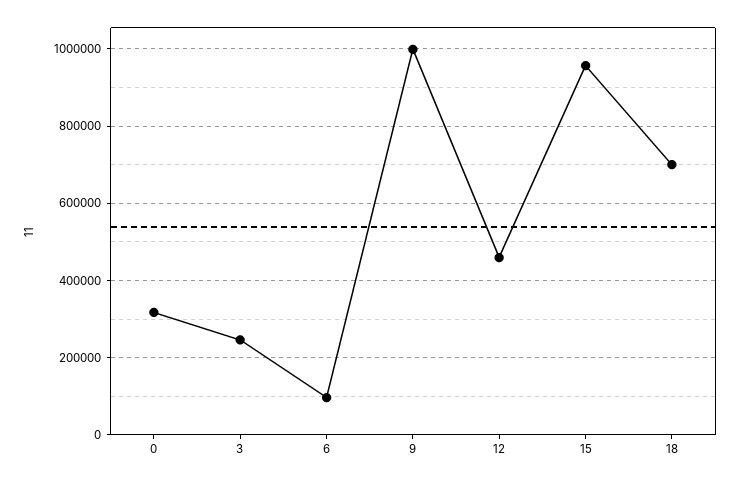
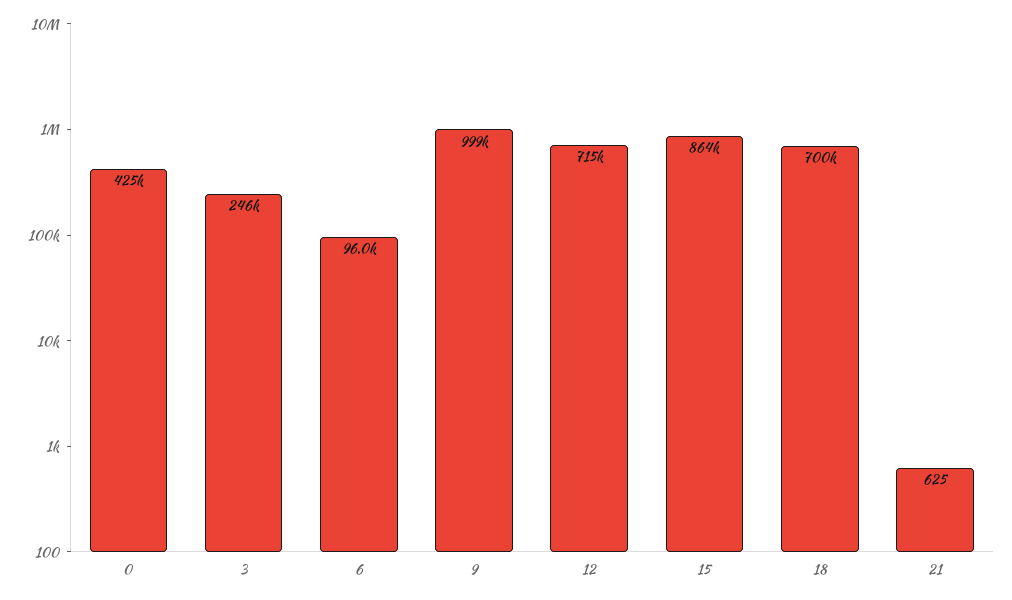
0: 320000 -> 425000
12: 460000 -> 715000
15: 960000 -> 864000
21: none -> 625

